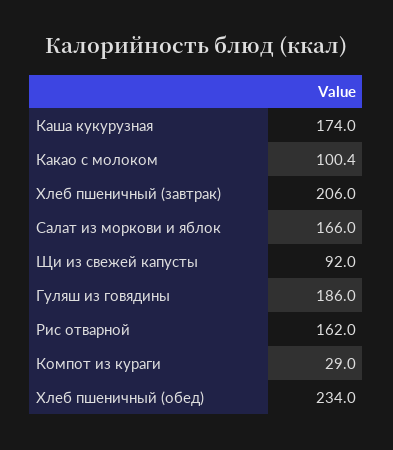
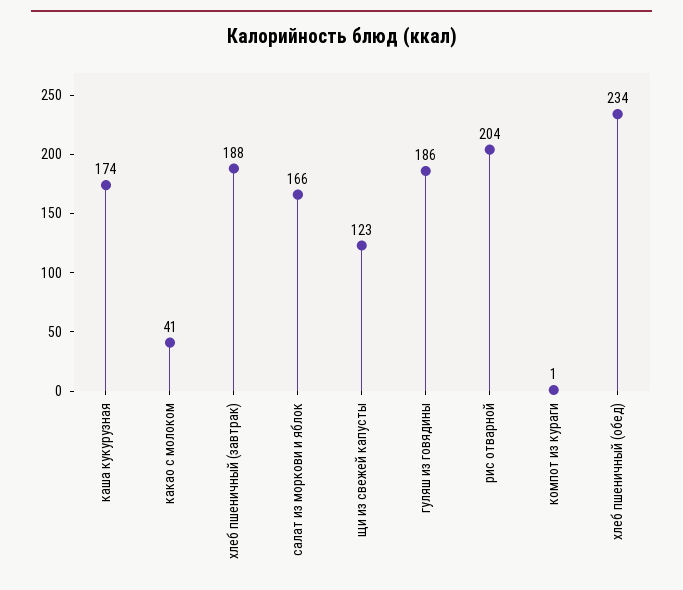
Какао с молоком: 100.4 -> 41
Хлеб пшеничный (завтрак): 206 -> 188
Щи из свежей капусты: 92 -> 123
Рис отварной: 162 -> 204
Компот из кураги: 29 -> 1

